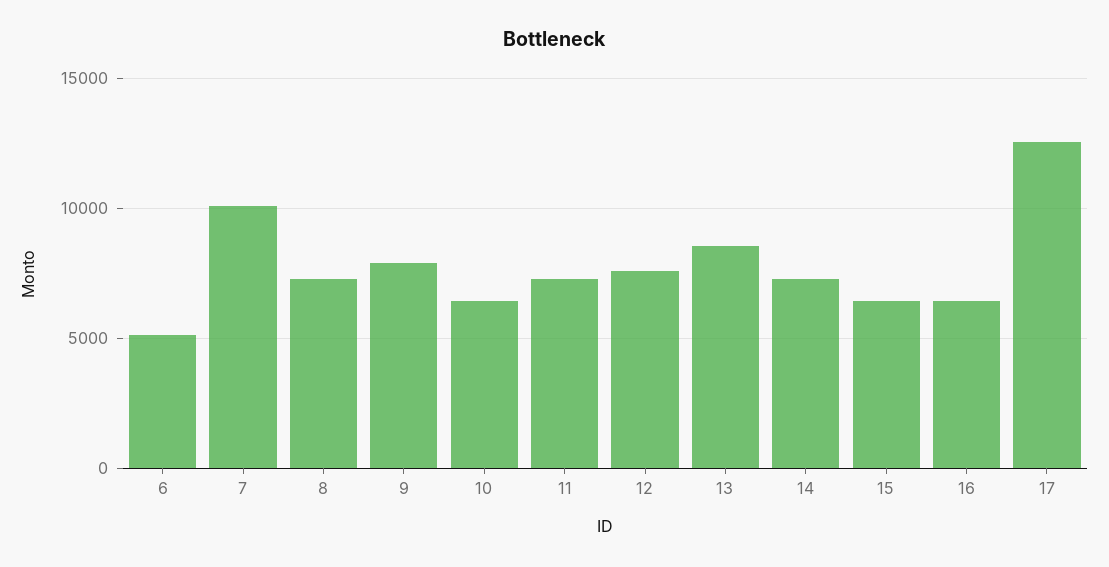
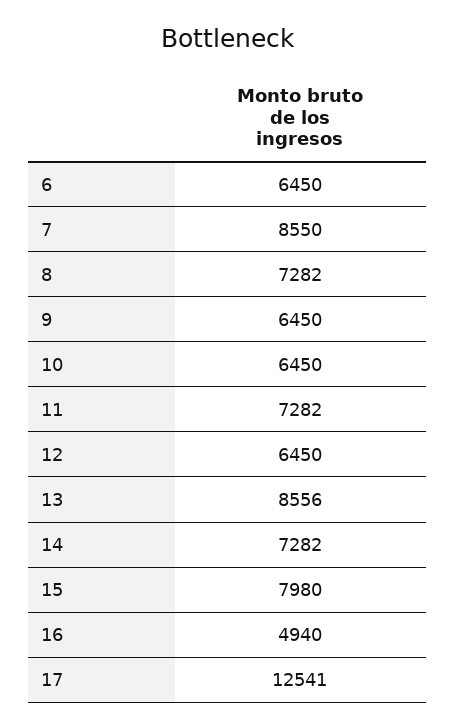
6: 5000 -> 6450
7: 10000 -> 8550
9: 8000 -> 6450
12: 7500 -> 6450
15: 6500 -> 7980
16: 6500 -> 4940

